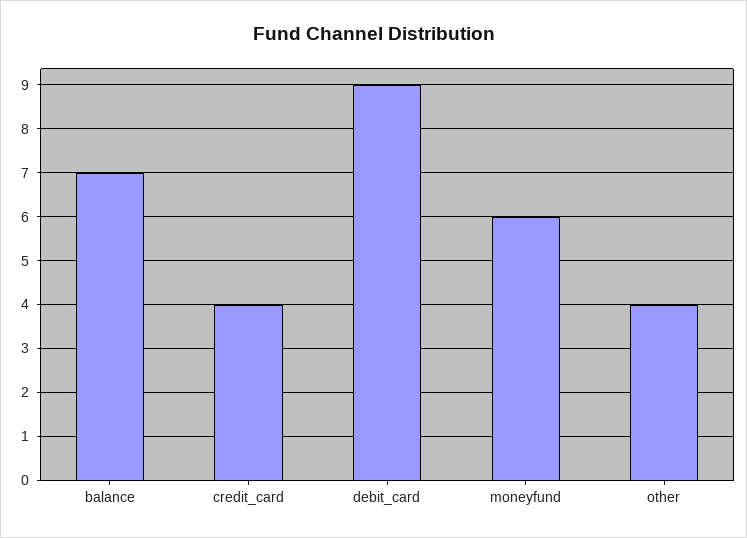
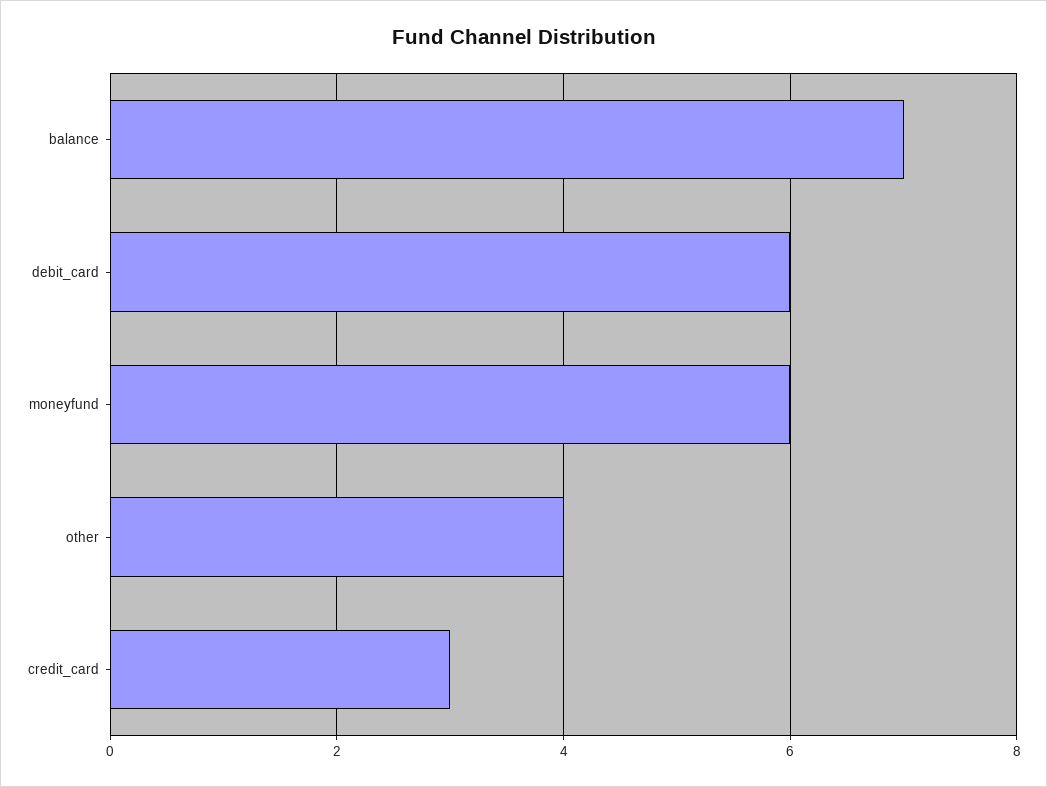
credit_card: 4 -> 3
debit_card: 9 -> 6

